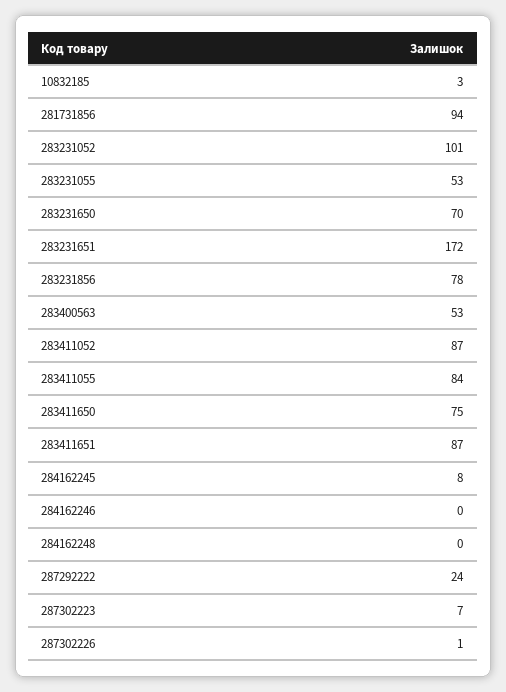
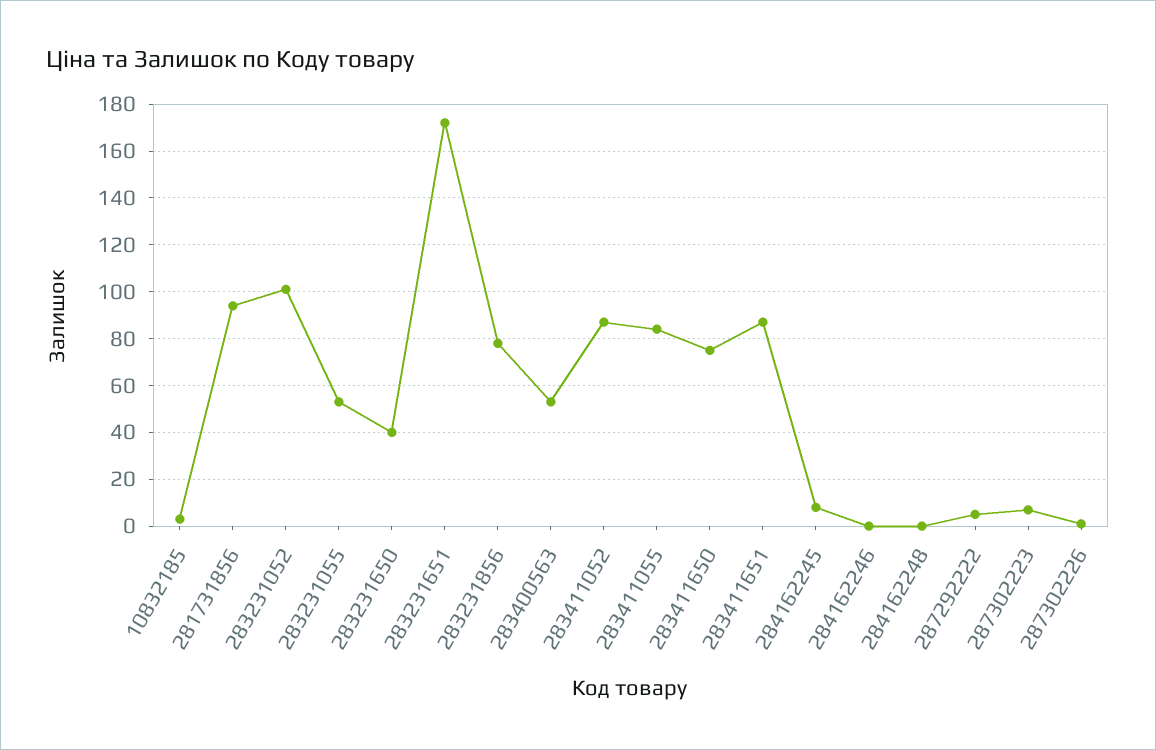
283231650: 70 -> 40
287292222: 24 -> 5

